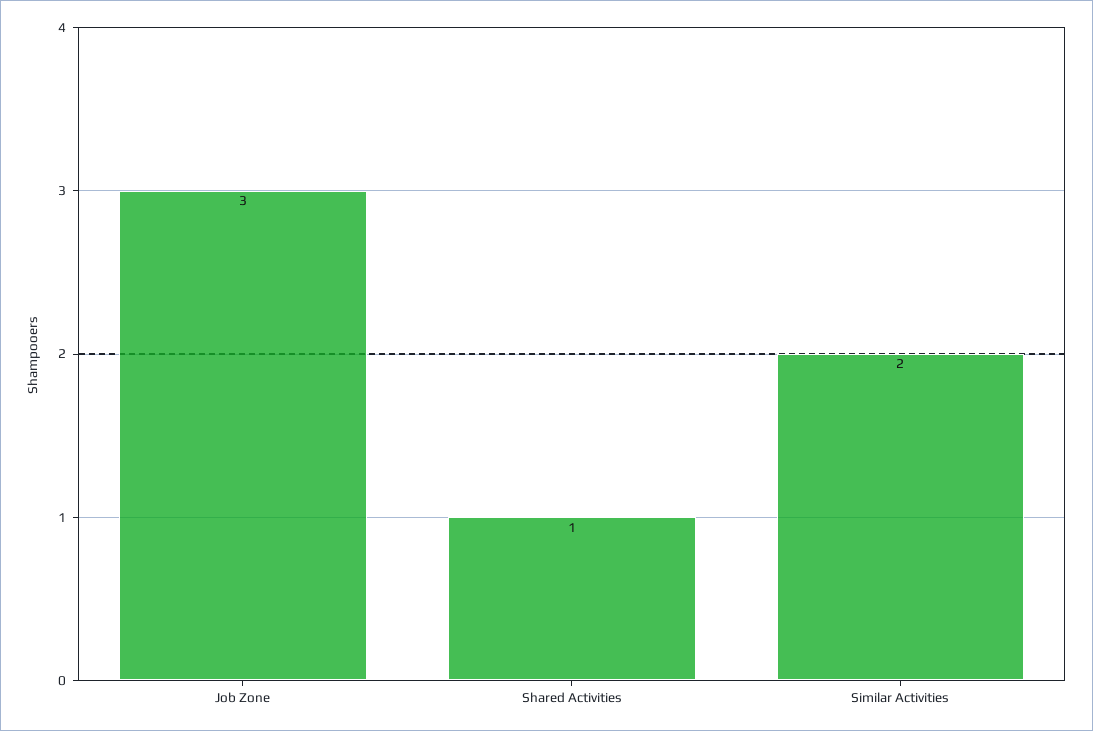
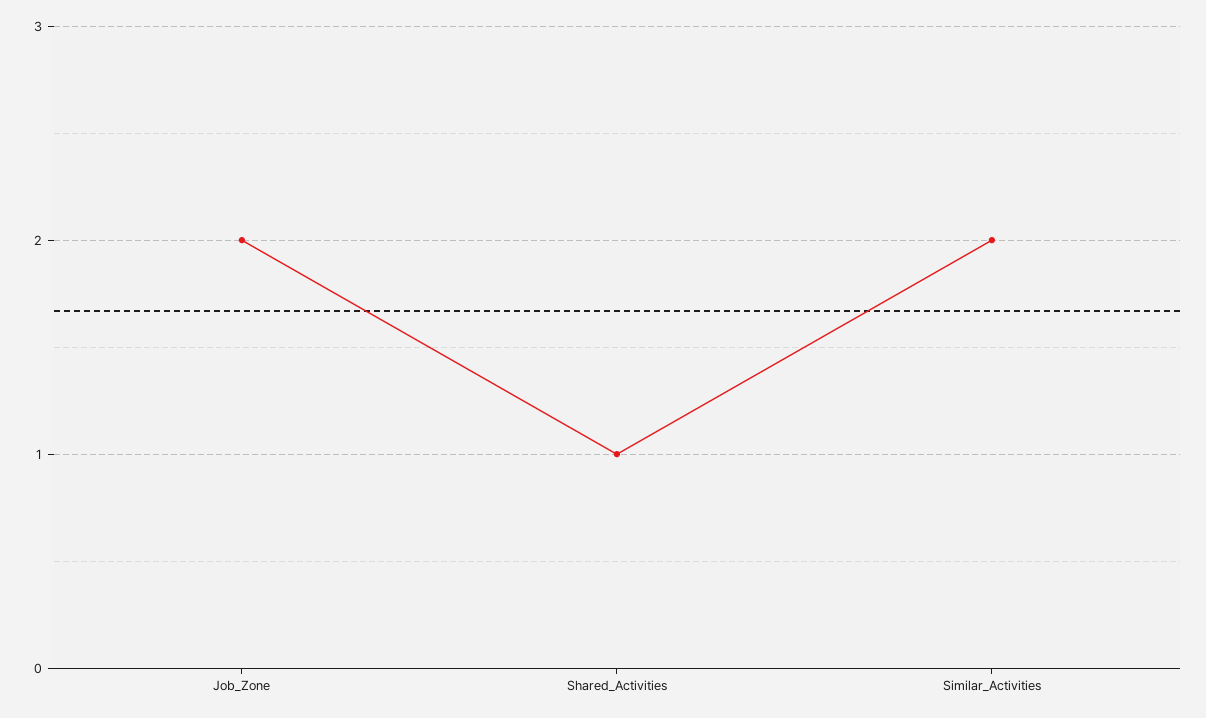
Job Zone: 3 -> 2

